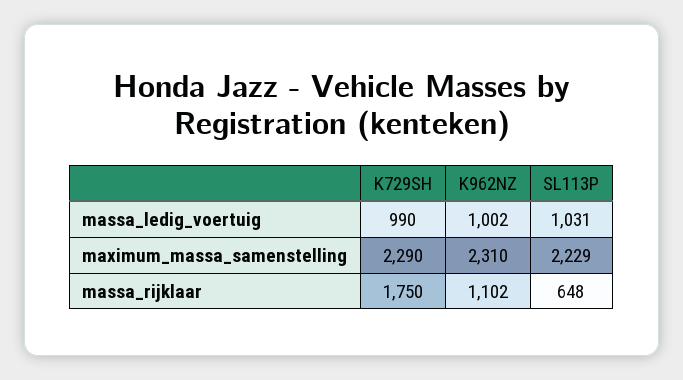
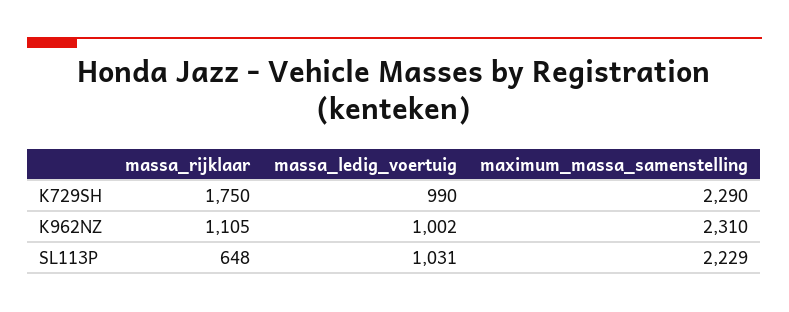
K962NZ, massa_rijklaar: 1102 -> 1105

